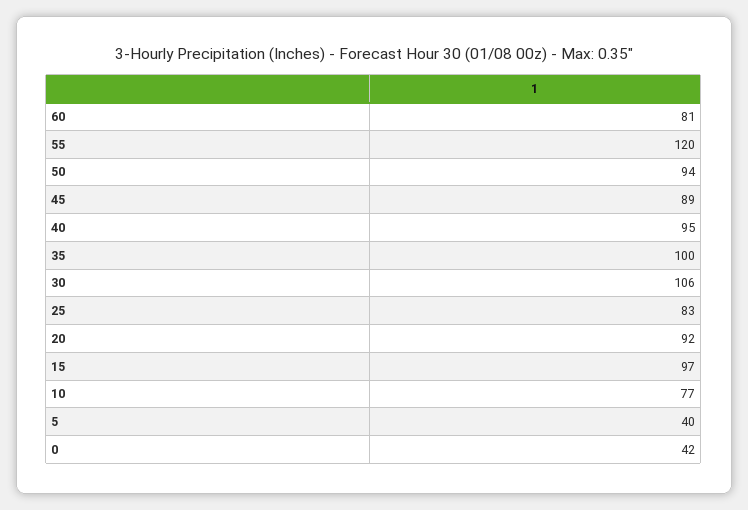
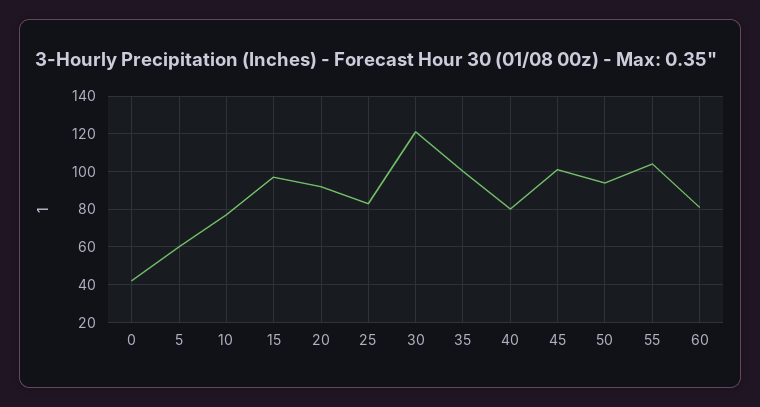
55: 120 -> 105
45: 89 -> 100
40: 95 -> 80
30: 106 -> 120
5: 40 -> 60

